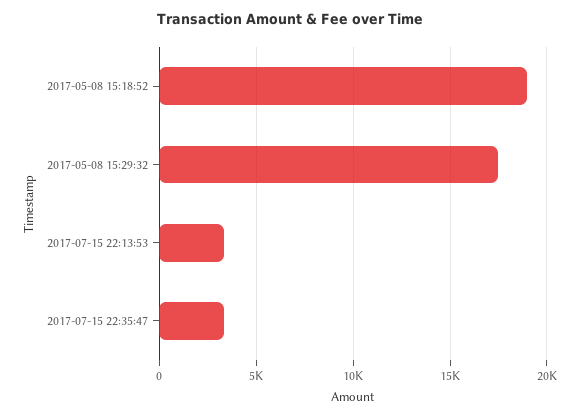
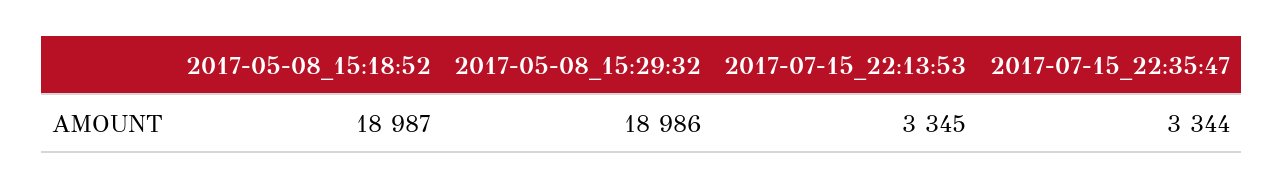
2017-05-08 15:29:32: 17500 -> 18986

